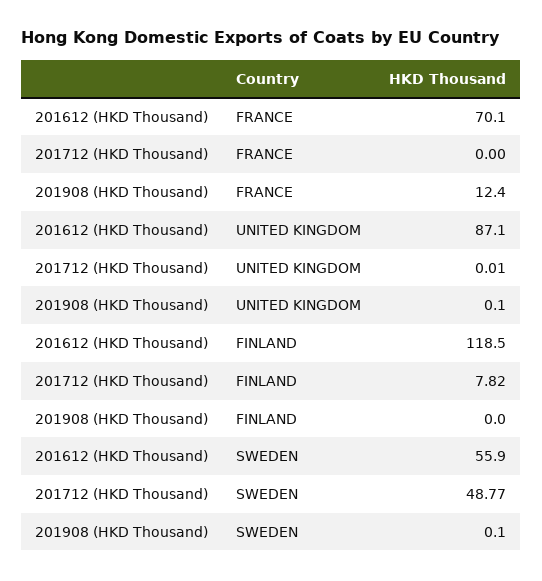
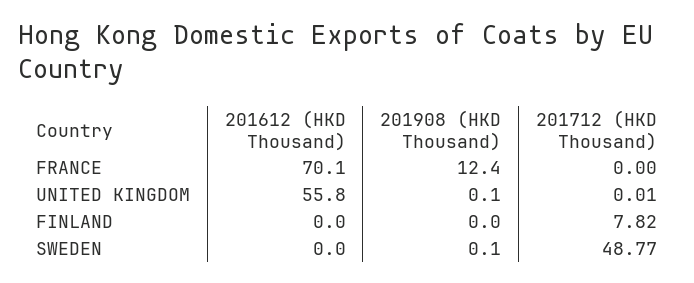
201612 (HKD Thousand), UNITED KINGDOM: 87.1 -> 55.8
201612 (HKD Thousand), FINLAND: 118.5 -> 0
201612 (HKD Thousand), SWEDEN: 55.9 -> 0

